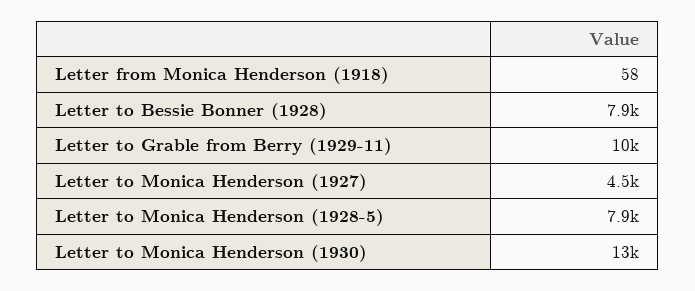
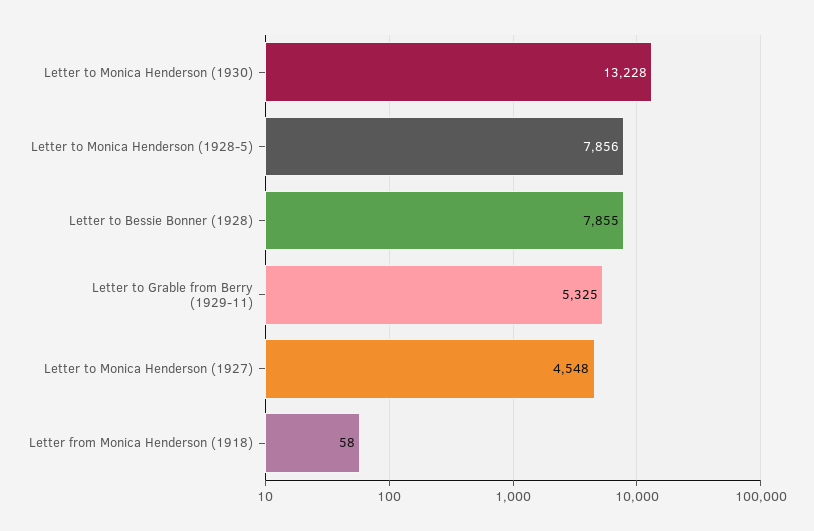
Letter to Grable from Berry (1929-11): 10000 -> 5325

